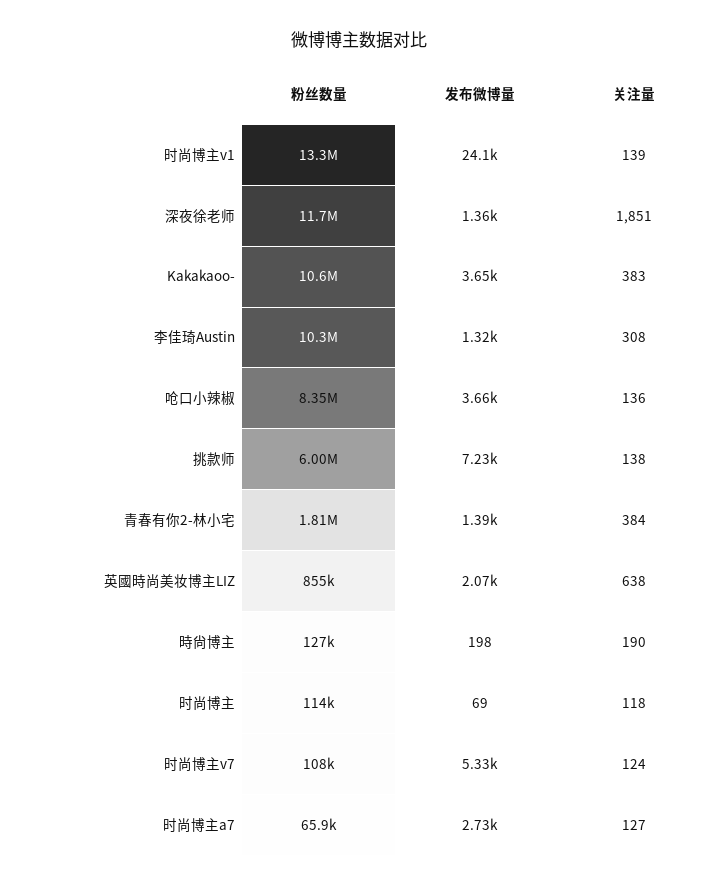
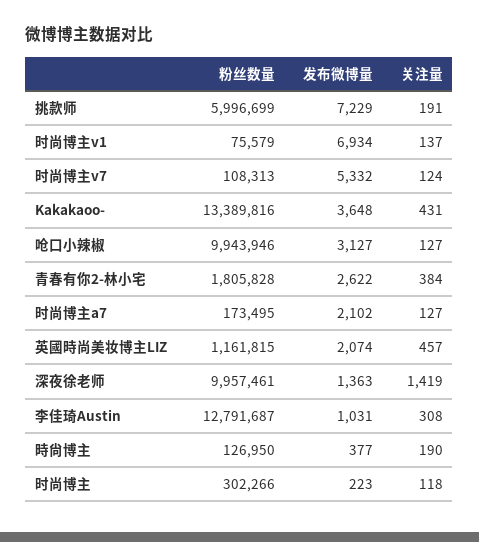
粉丝数量, 时尚博主v1: 13300000 -> 75579
发布微博量, 时尚博主v1: 24100 -> 6934
关注量, 时尚博主v1: 139 -> 137
粉丝数量, 深夜徐老师: 11700000 -> 9957461
关注量, 深夜徐老师: 1851 -> 1419
粉丝数量, Kakakaoo-: 10600000 -> 13389816
关注量, Kakakaoo-: 383 -> 431
粉丝数量, 李佳琦Austin: 10300000 -> 12791687
发布微博量, 李佳琦Austin: 1320 -> 1031
粉丝数量, 呛口小辣椒: 8350000 -> 9943946
发布微博量, 呛口小辣椒: 3660 -> 3127
关注量, 呛口小辣椒: 136 -> 127
关注量, 挑款师: 138 -> 191
发布微博量, 青春有你2-林小宅: 1390 -> 2622
粉丝数量, 英國時尚美妆博主LIZ: 855000 -> 1161815
关注量, 英國時尚美妆博主LIZ: 638 -> 457
发布微博量, 時尙博主: 198 -> 377
粉丝数量, 时尚博主: 114000 -> 302266
发布微博量, 时尚博主: 69 -> 223
粉丝数量, 时尚博主a7: 65900 -> 173495
发布微博量, 时尚博主a7: 2730 -> 2102

